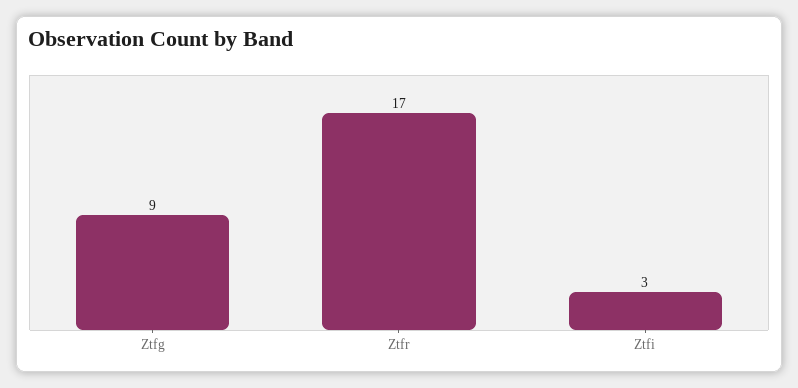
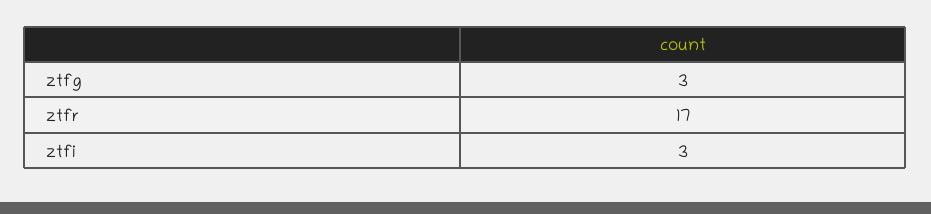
Ztfg: 9 -> 3

